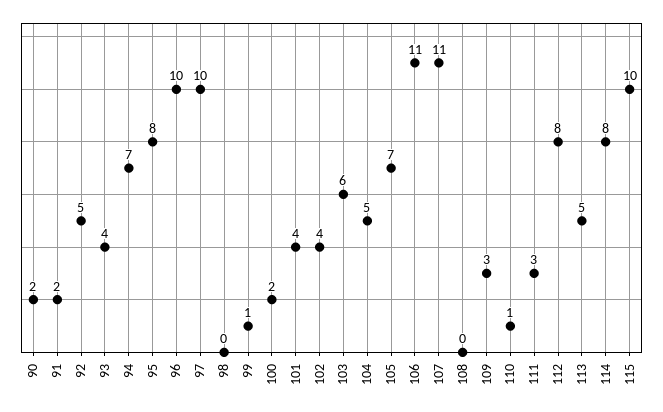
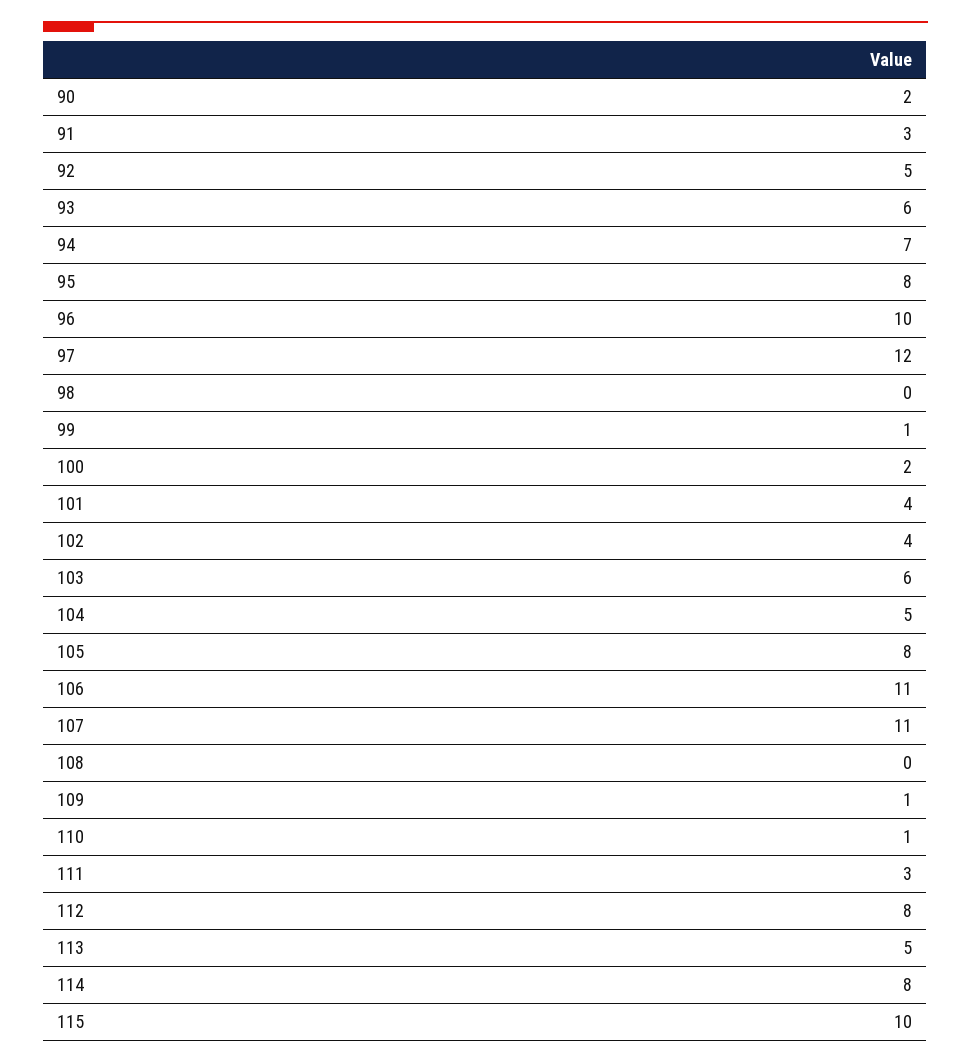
91: 2 -> 3
93: 4 -> 6
97: 10 -> 12
105: 7 -> 8
109: 3 -> 1

